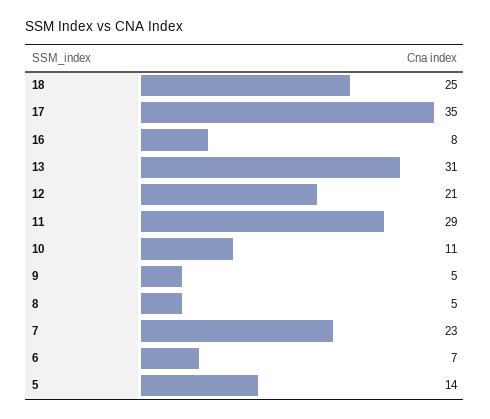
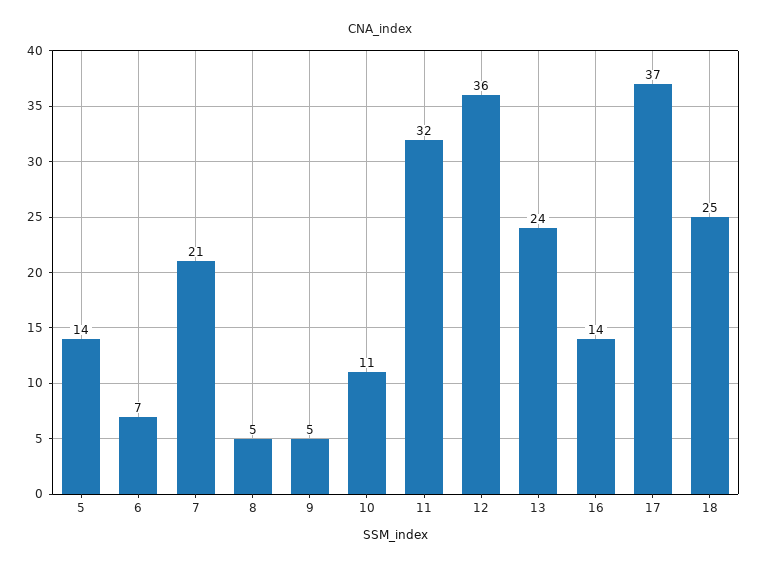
17: 35 -> 37
16: 8 -> 14
13: 31 -> 24
12: 21 -> 36
11: 29 -> 32
7: 23 -> 21

